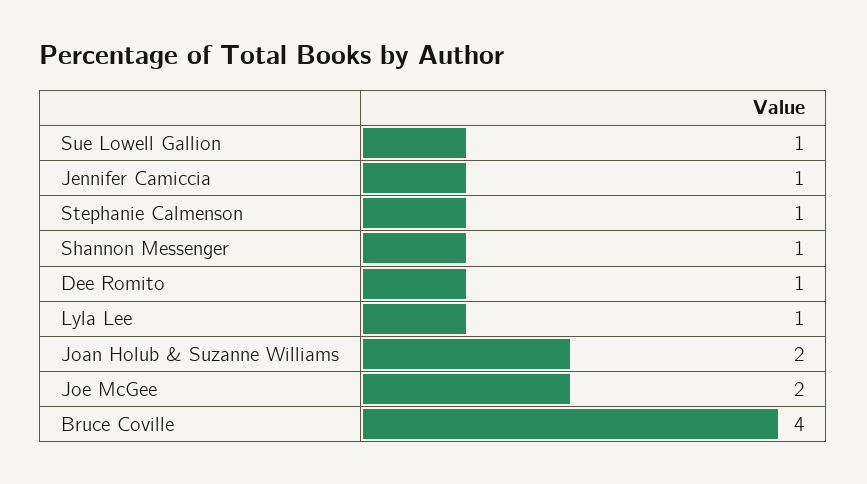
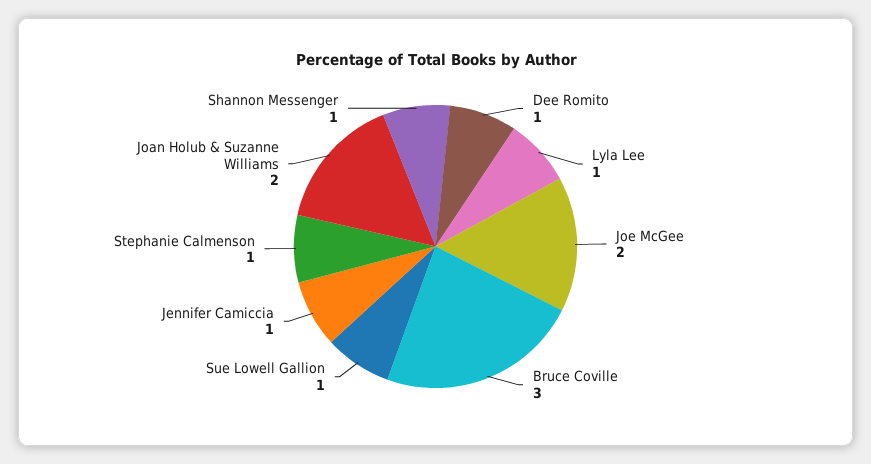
Bruce Coville: 4 -> 3

